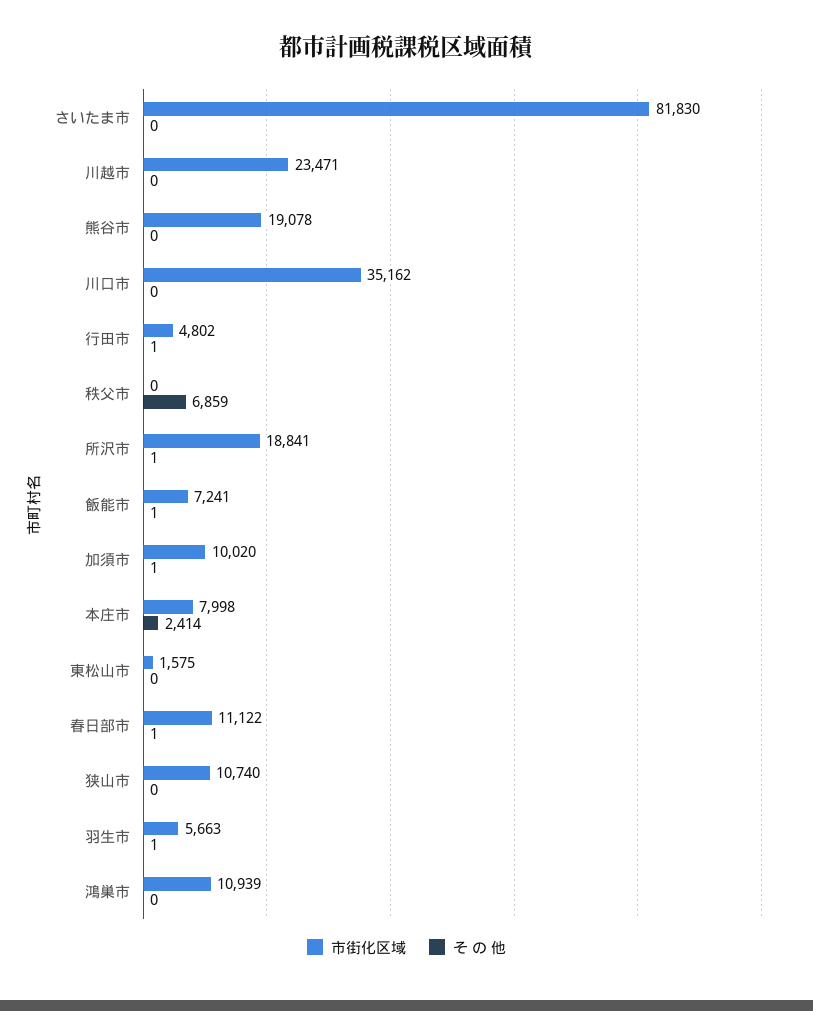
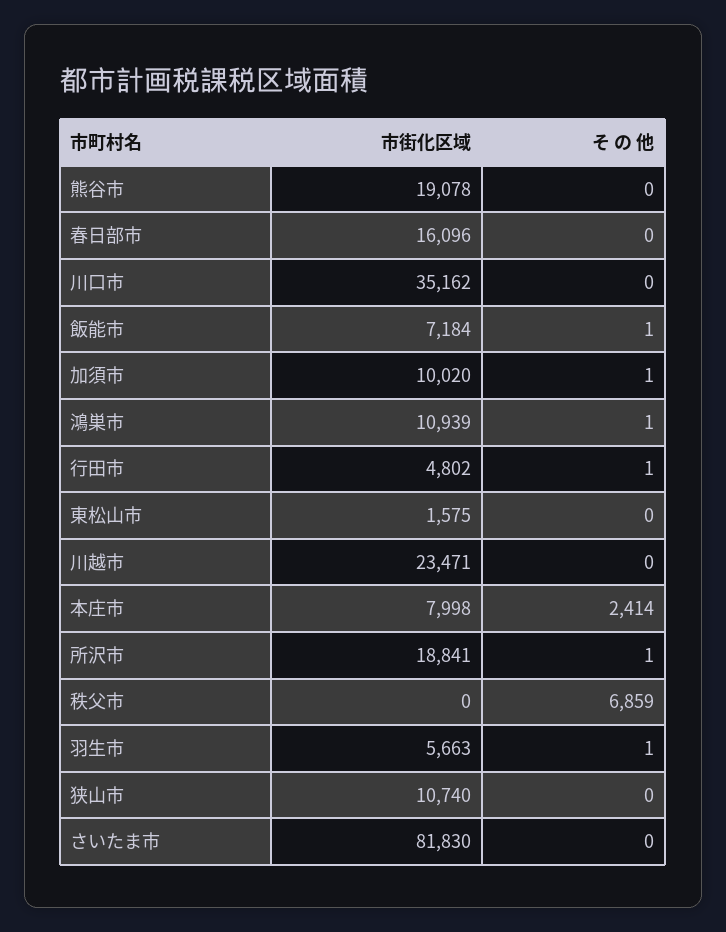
市街化区域, 飯能市: 7241 -> 7184
市街化区域, 春日部市: 11122 -> 16096
そ の 他, 春日部市: 1 -> 0
そ の 他, 鴻巣市: 0 -> 1

